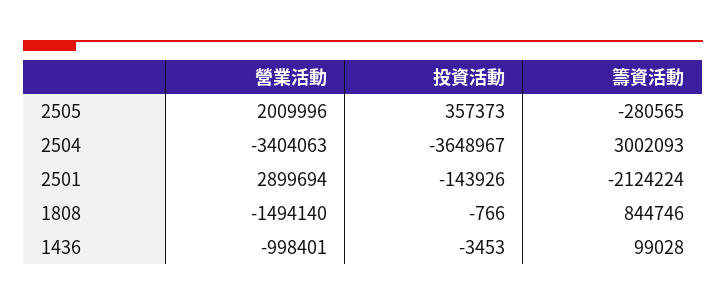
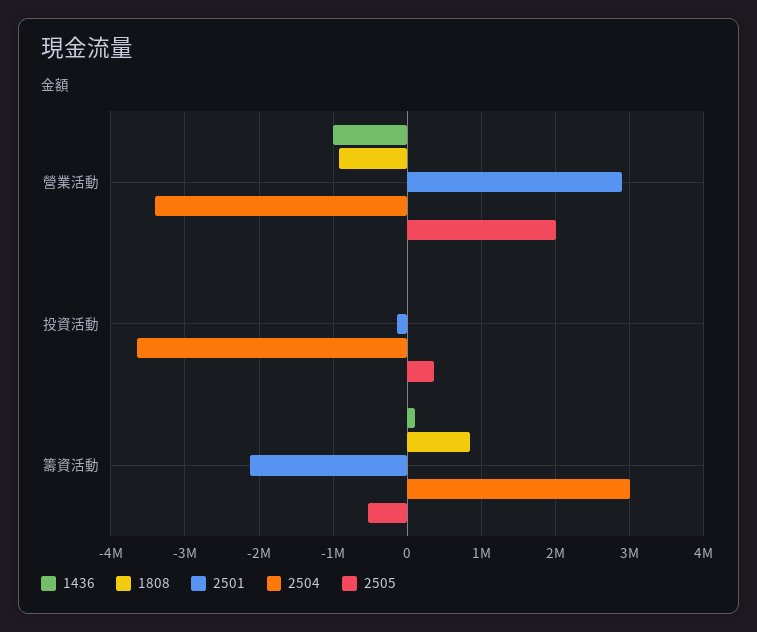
2505, 籌資活動: -280565 -> -500000
1808, 營業活動: -1494140 -> -900000

